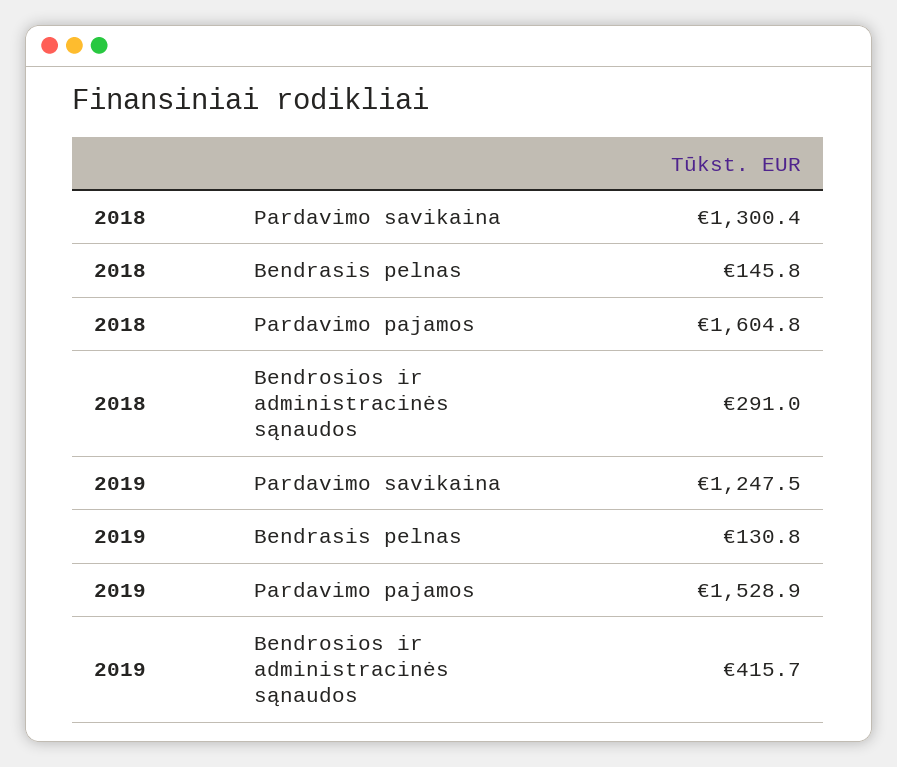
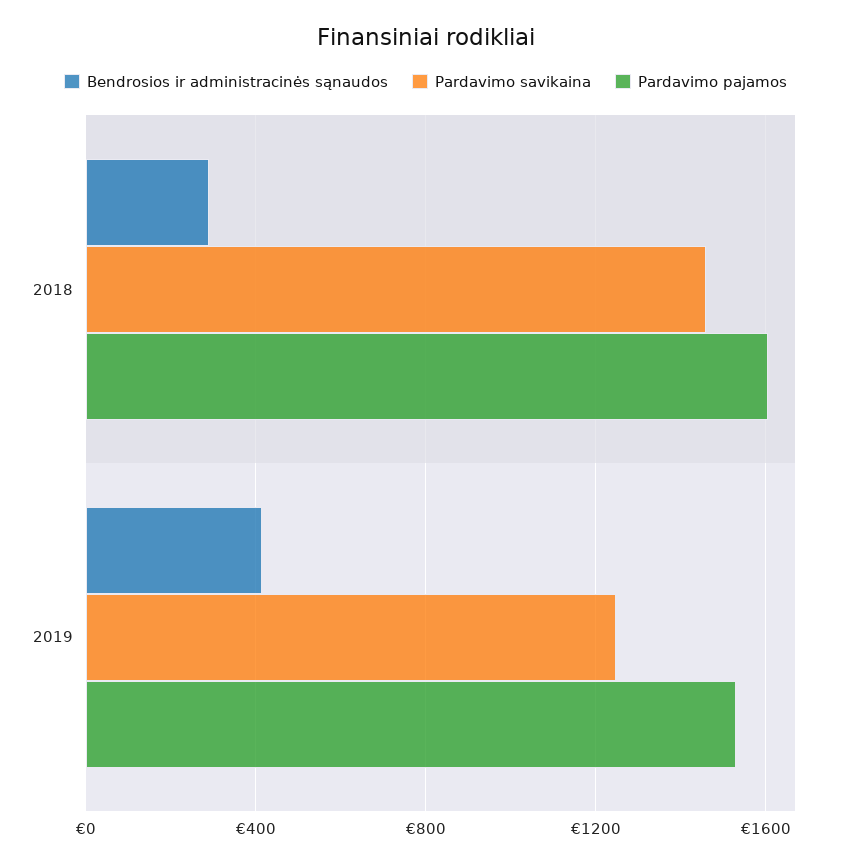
Pardavimo savikaina, 2018: 1300.4 -> 1450
Bendrasis pelnas, 2018: 145.8 -> none
Bendrasis pelnas, 2019: 130.8 -> none

